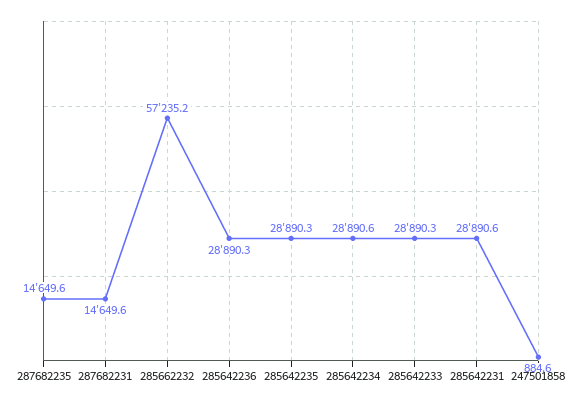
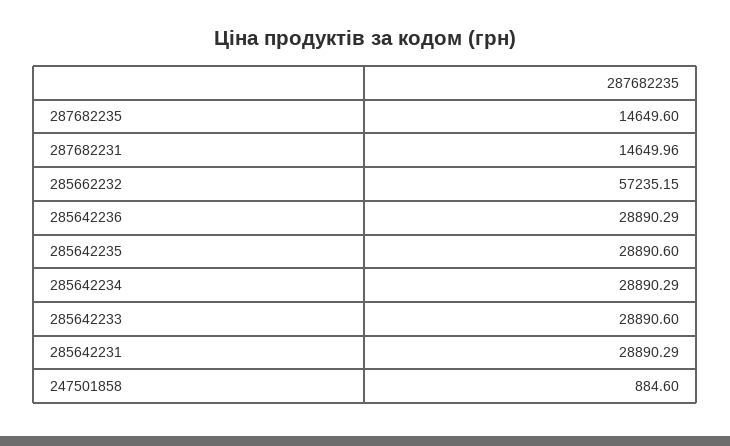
287682231: 14649.6 -> 14649.96
285642235: 28890.3 -> 28890.6
285642234: 28890.6 -> 28890.29
285642233: 28890.3 -> 28890.6
285642231: 28890.6 -> 28890.29

